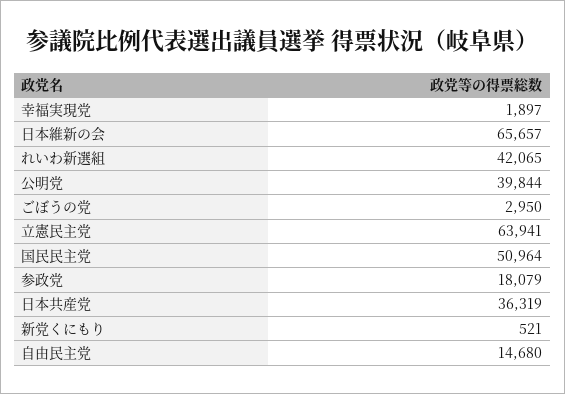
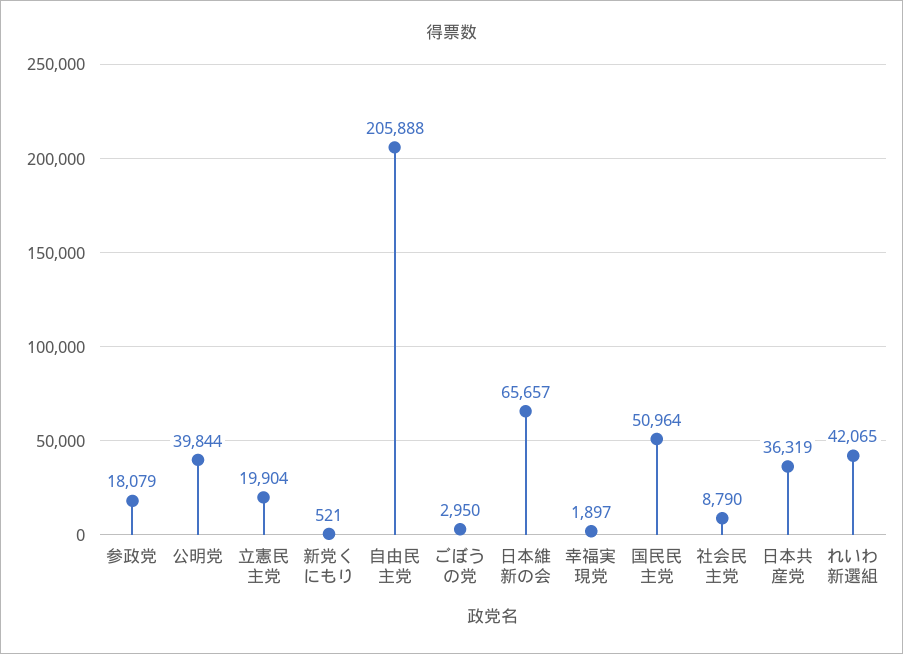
立憲民主党: 63941 -> 19904
自由民主党: 14680 -> 205888
社会民主党: none -> 8790

